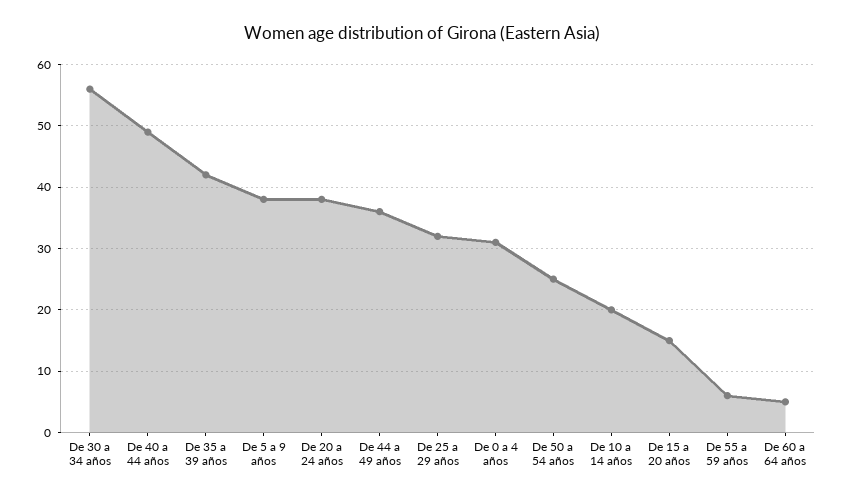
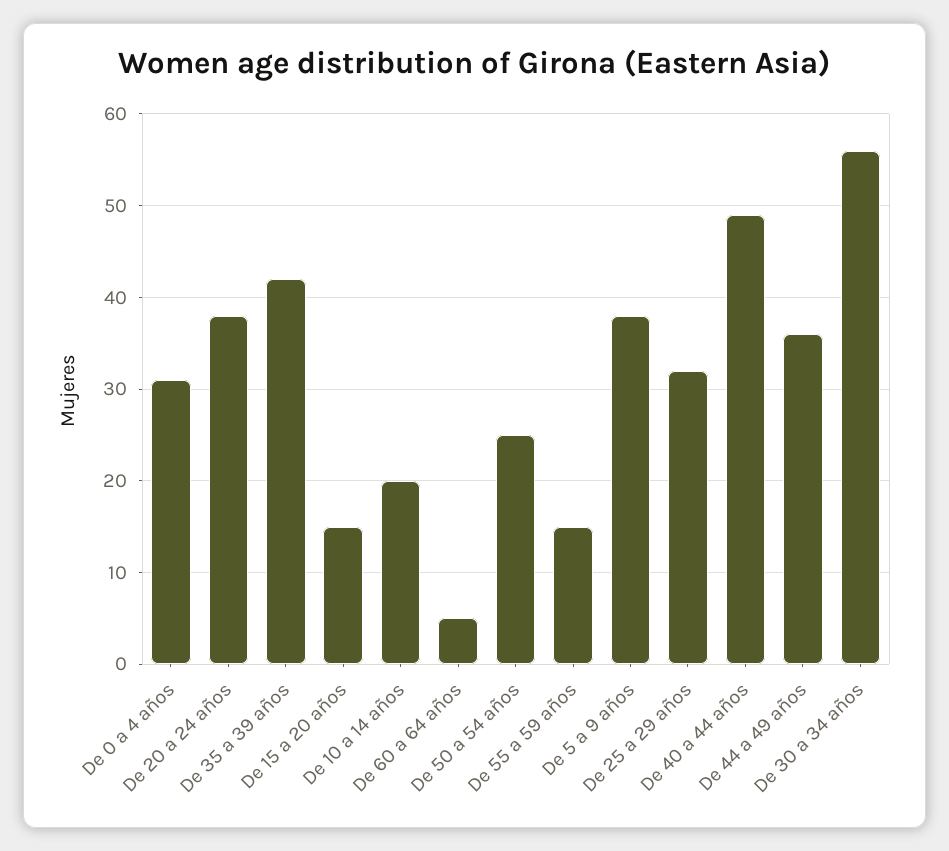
De 55 a 59 años: 6 -> 15

